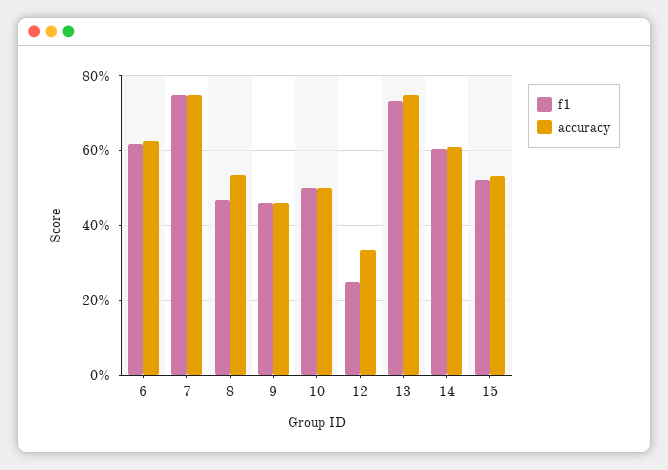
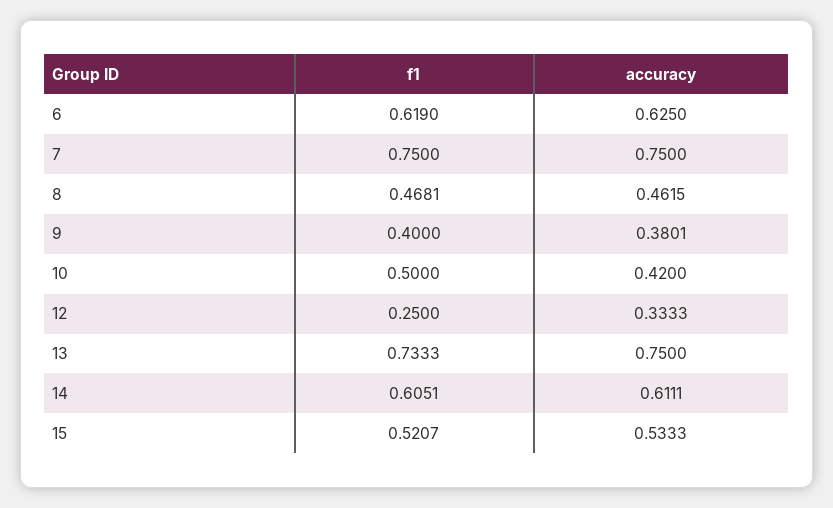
accuracy, 8: 0.54 -> 0.4615
f1, 9: 0.46 -> 0.4
accuracy, 9: 0.46 -> 0.3801
accuracy, 10: 0.5 -> 0.42

